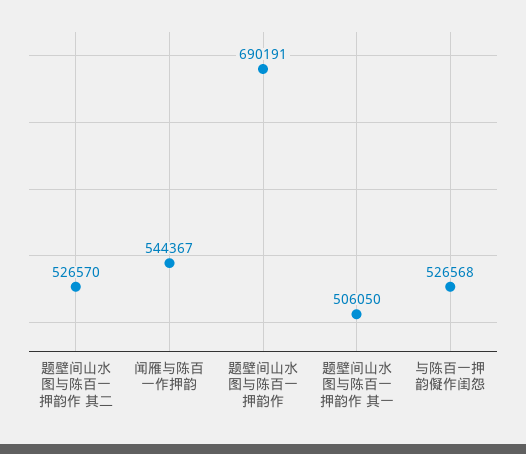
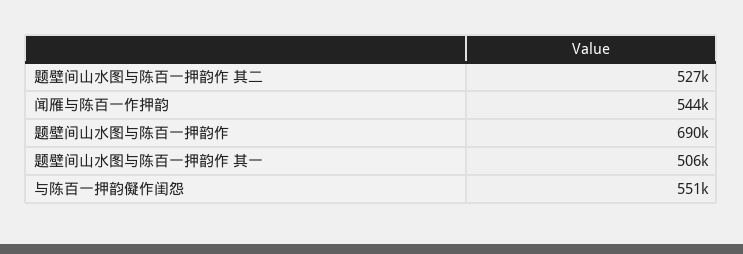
与陈百一押韵儗作闺怨: 526568 -> 551000

